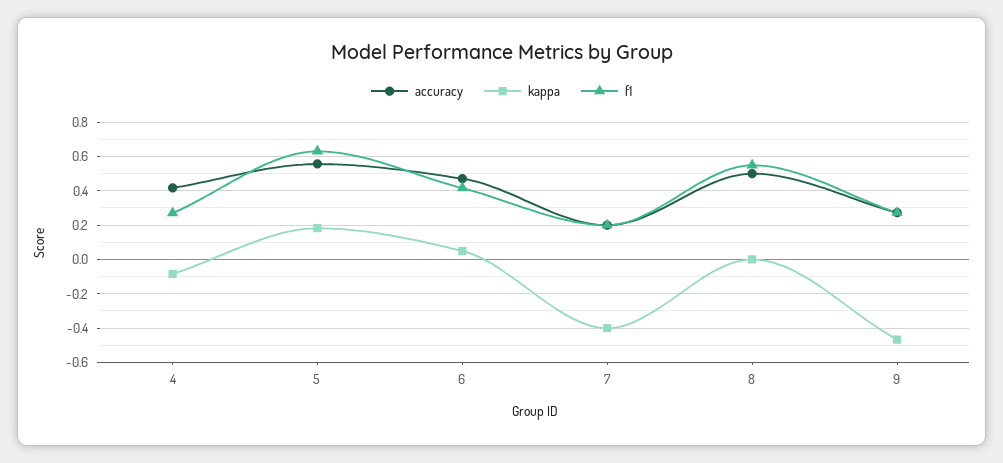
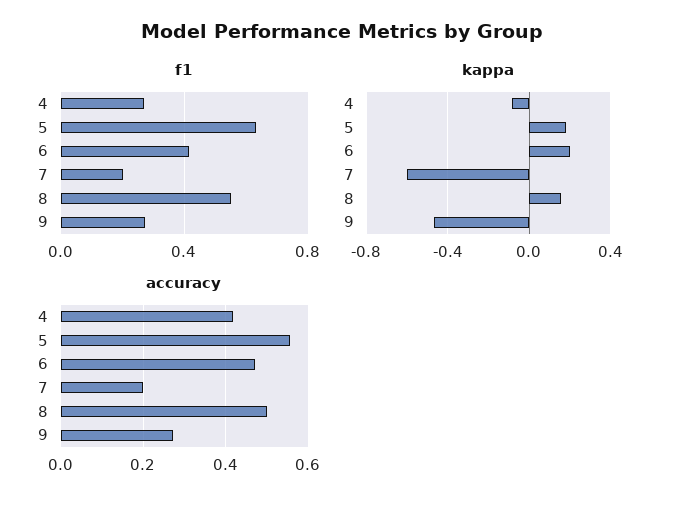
kappa, 6: 0.05 -> 0.2
kappa, 7: -0.4 -> -0.6
kappa, 8: 0 -> 0.15

